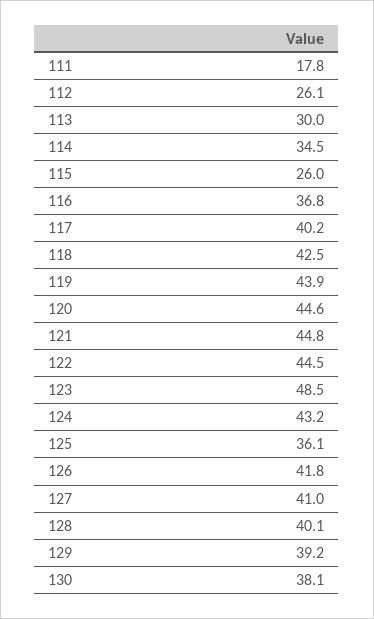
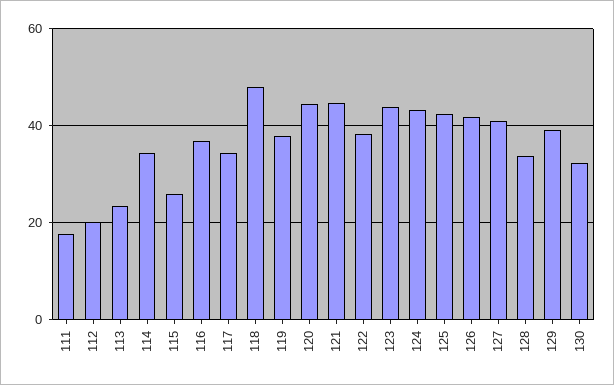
112: 26.1 -> 20
113: 30 -> 24
117: 40.2 -> 34
118: 42.5 -> 48
119: 43.9 -> 38
122: 44.5 -> 38
123: 48.5 -> 44
125: 36.1 -> 42
128: 40.1 -> 34
130: 38.1 -> 32

